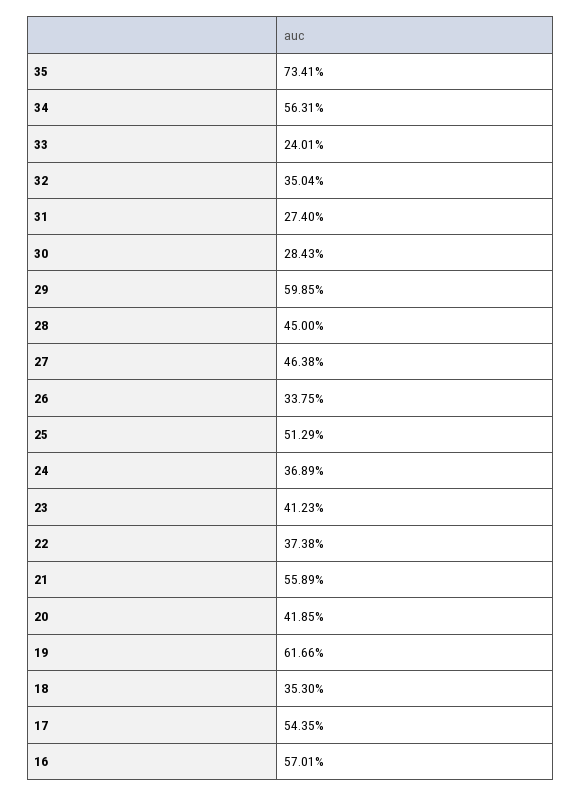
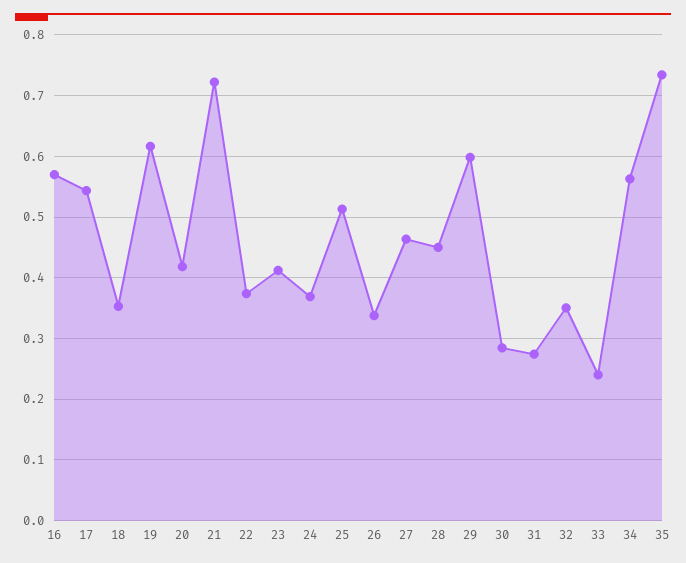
21: 0.5589 -> 0.72

